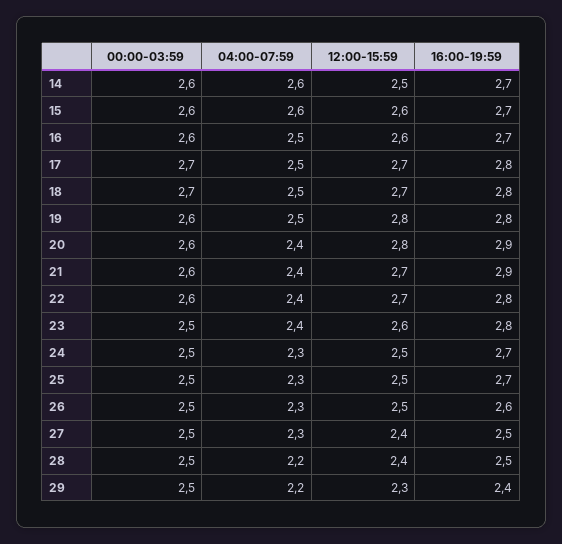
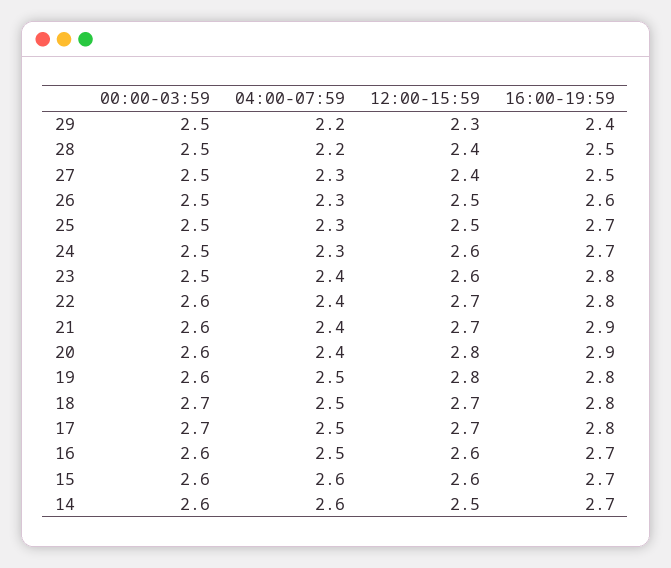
12:00-15:59, 24: 2.5 -> 2.6

